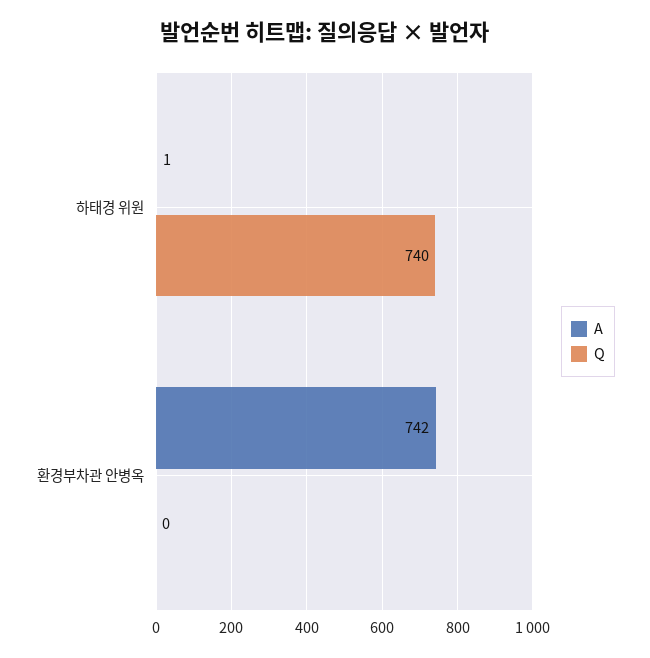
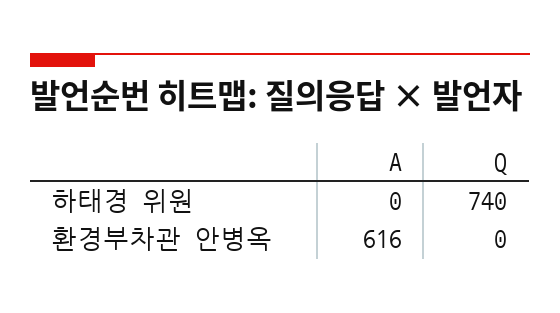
A, 하태경 위원: 1 -> 0
A, 환경부차관 안병옥: 742 -> 616

